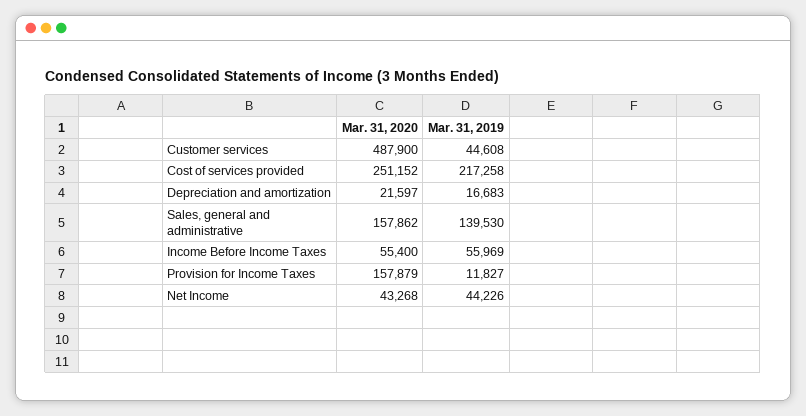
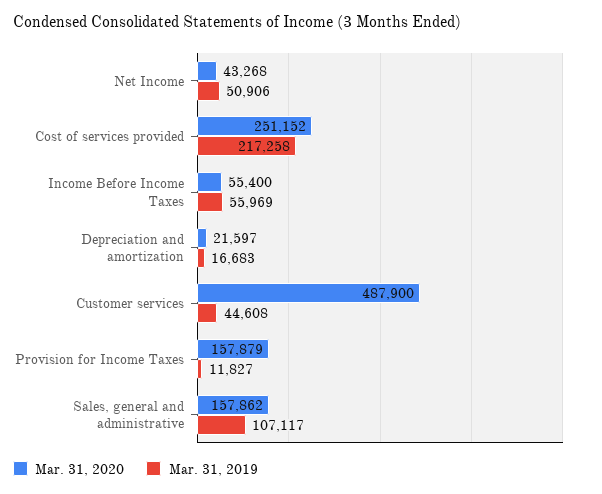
Mar. 31, 2019, Sales, general and administrative: 139530 -> 107117
Mar. 31, 2019, Net Income: 44226 -> 50906

